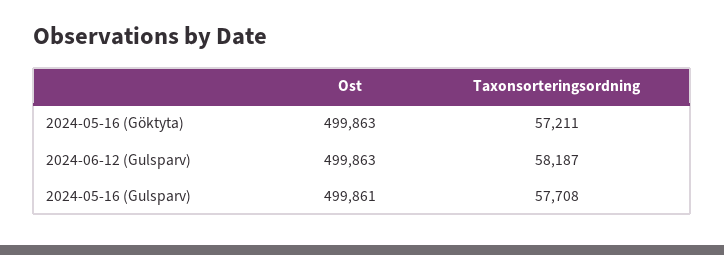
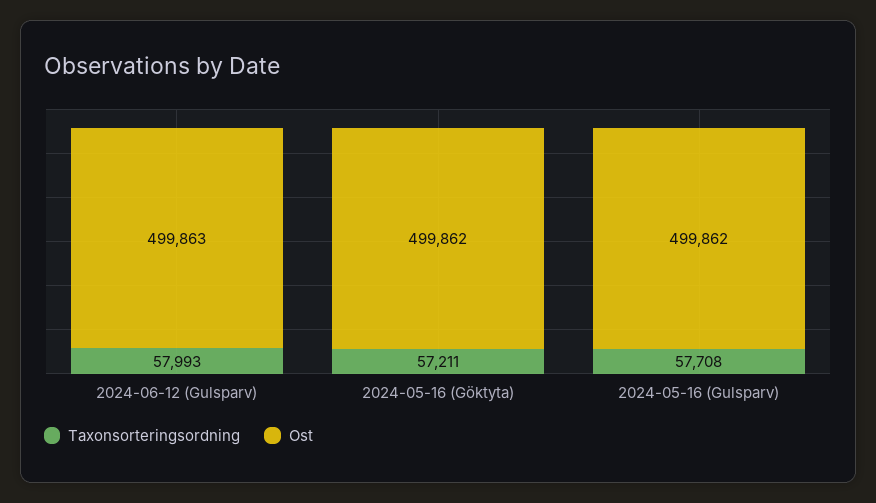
Ost, 2024-05-16 (Göktyta): 499863 -> 499862
Taxonsorteringsordning, 2024-06-12 (Gulsparv): 58187 -> 57993
Ost, 2024-05-16 (Gulsparv): 499861 -> 499862

